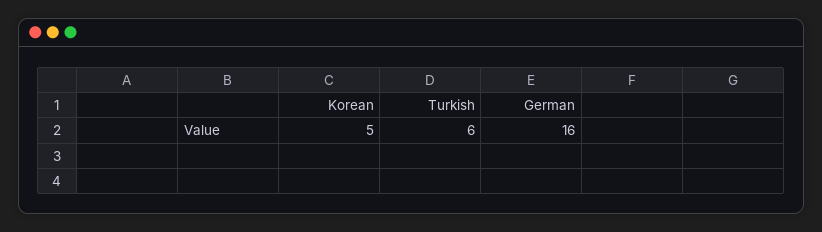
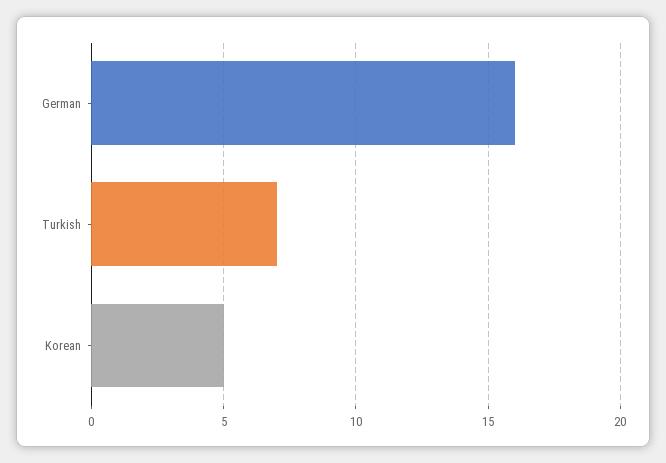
Turkish: 6 -> 7

